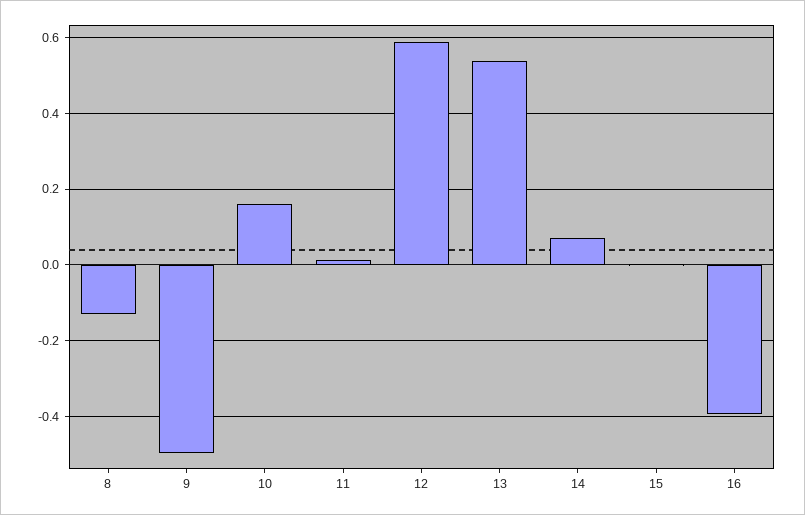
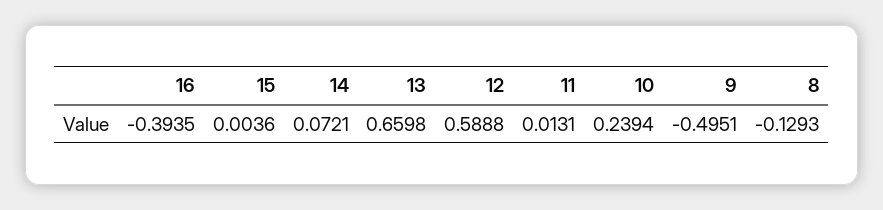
10: 0.16 -> 0.2394
13: 0.54 -> 0.6598

